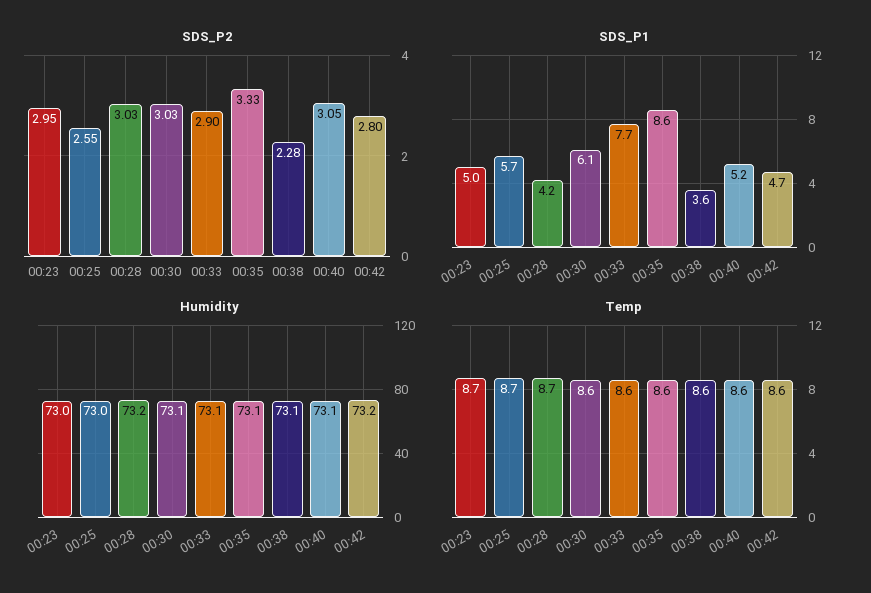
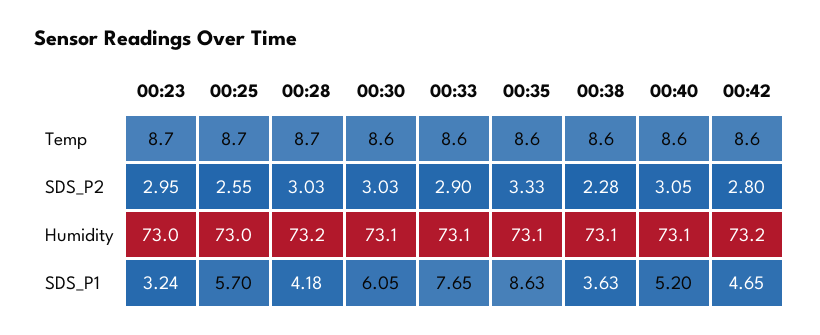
SDS_P1, 00:23: 5 -> 3.24

